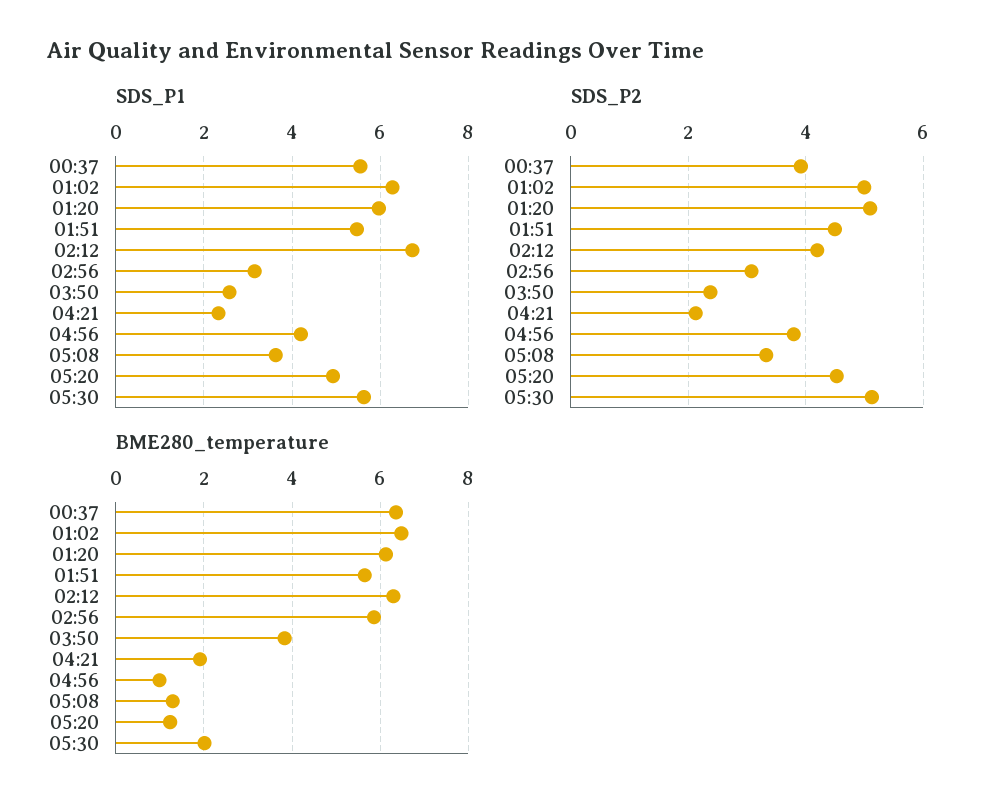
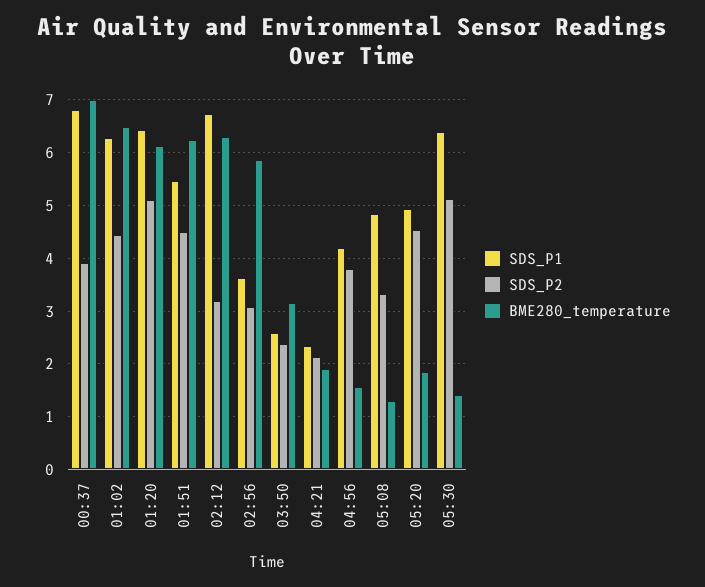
SDS_P1, 00:37: 5.6 -> 6.8
SDS_P1, 01:20: 6 -> 6.4
SDS_P1, 02:56: 3.2 -> 3.6
SDS_P1, 05:08: 3.6 -> 4.8
SDS_P1, 05:30: 5.6 -> 6.4
SDS_P2, 01:02: 5 -> 4.4
SDS_P2, 02:12: 4.2 -> 3.2
BME280_temperature, 00:37: 6.4 -> 7
BME280_temperature, 01:51: 5.6 -> 6.2
BME280_temperature, 03:50: 3.8 -> 3.2
BME280_temperature, 04:56: 1 -> 1.6
BME280_temperature, 05:20: 1.2 -> 1.8
BME280_temperature, 05:30: 2 -> 1.4

